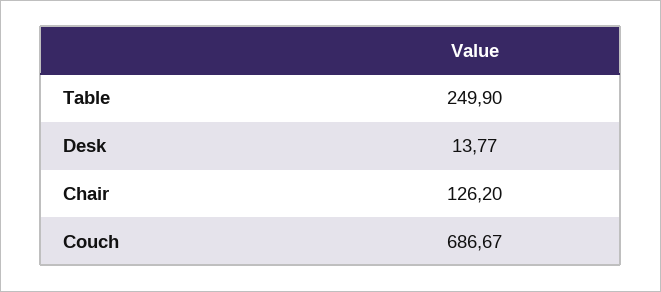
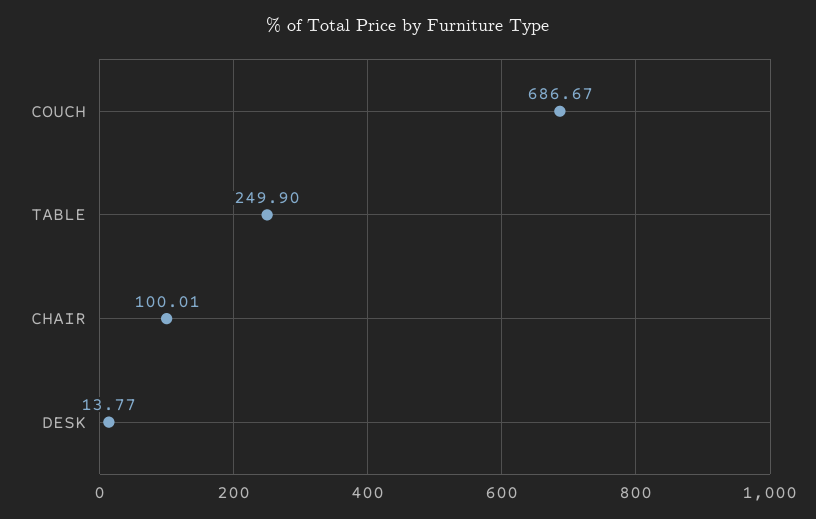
Chair: 126.2 -> 100.01

